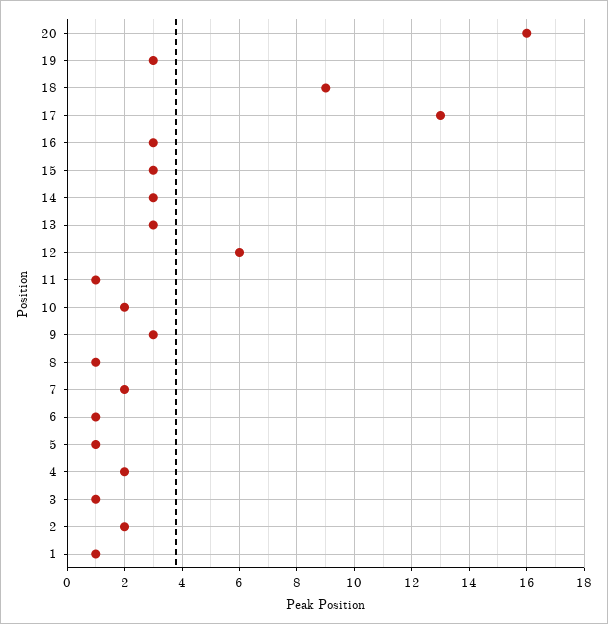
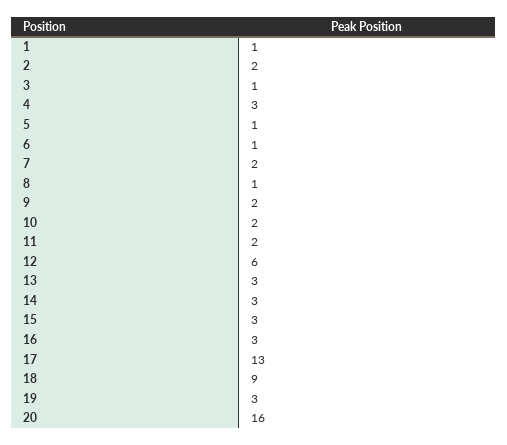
11: 1 -> 2
9: 3 -> 2
4: 2 -> 3

